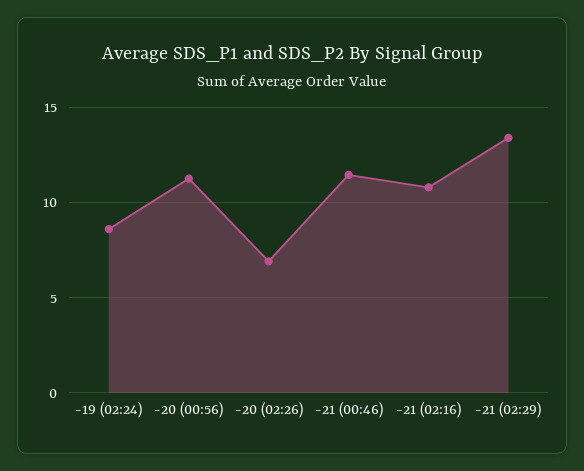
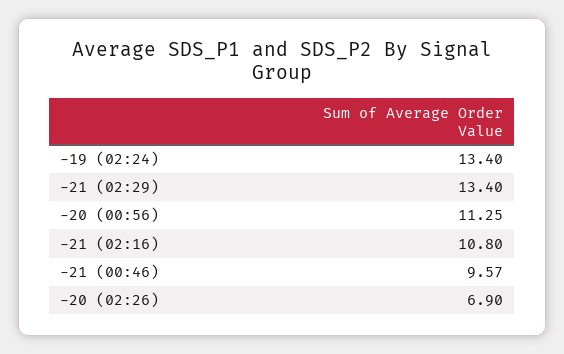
-19 (02:24): 8.5 -> 13.4
-21 (00:46): 11.5 -> 9.57

